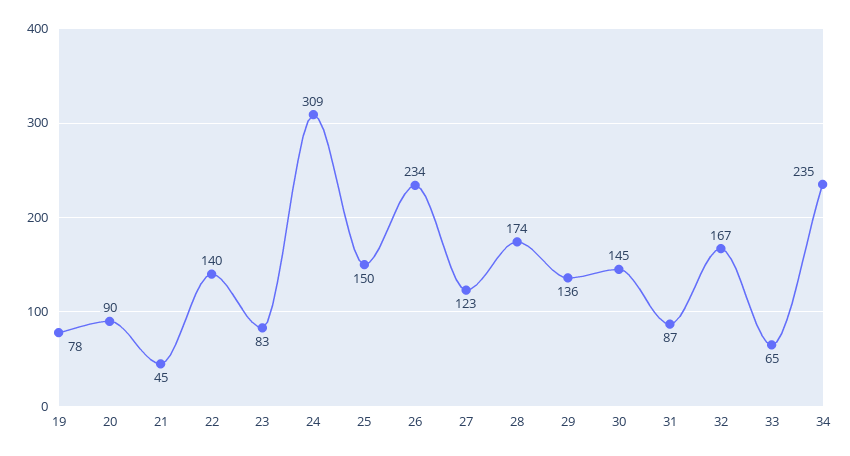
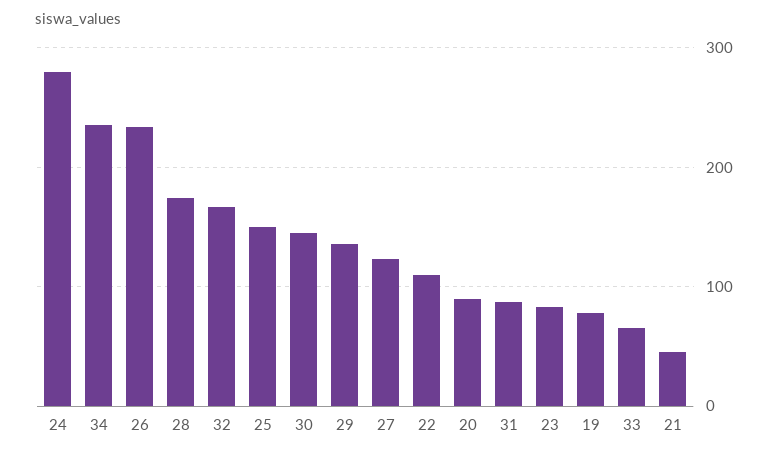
22: 140 -> 110
24: 309 -> 280

